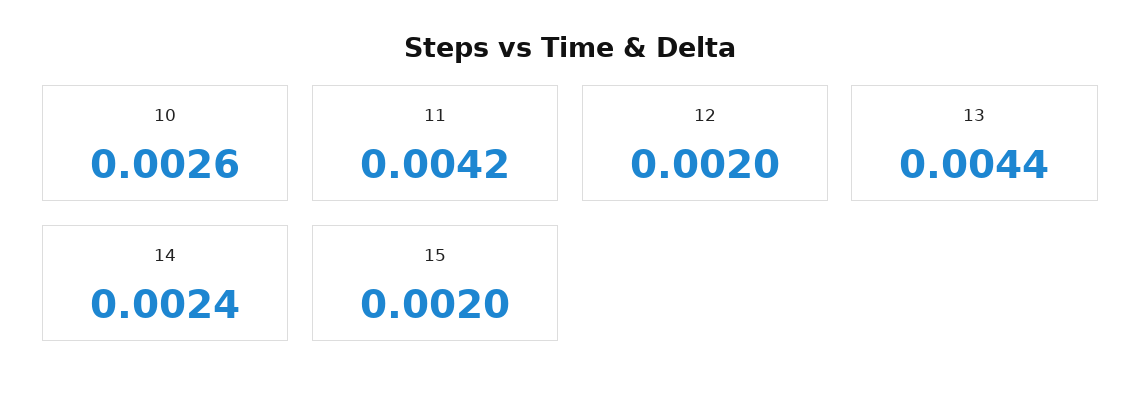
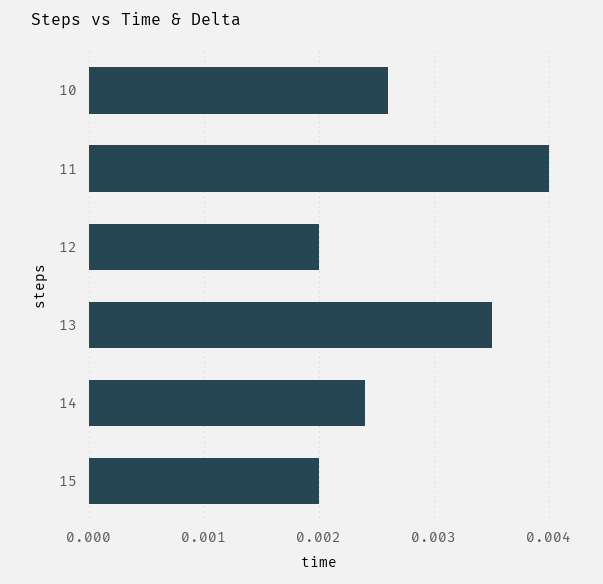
11: 0.0042 -> 0.004
13: 0.0044 -> 0.0035

